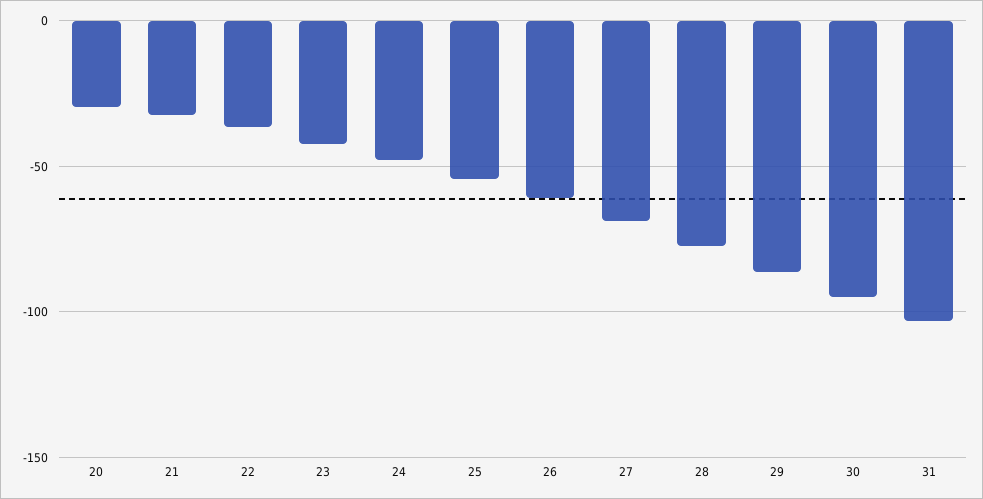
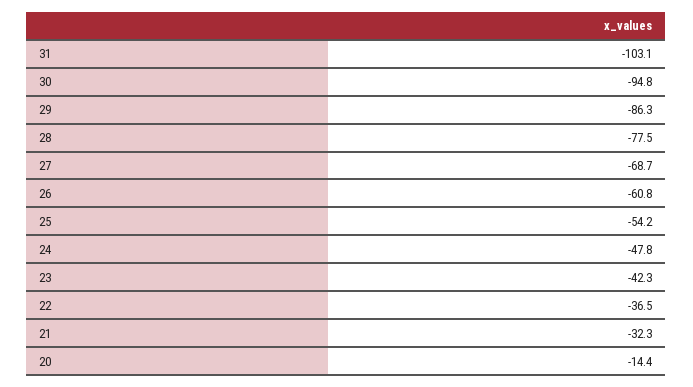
20: -30 -> -14.4

